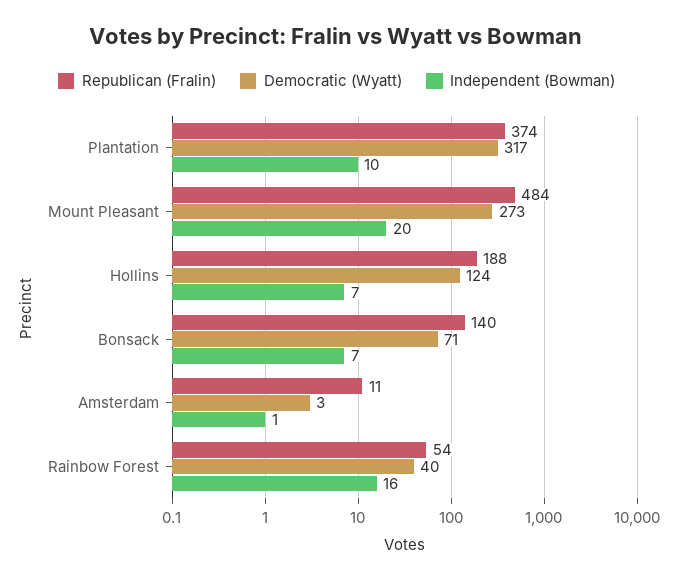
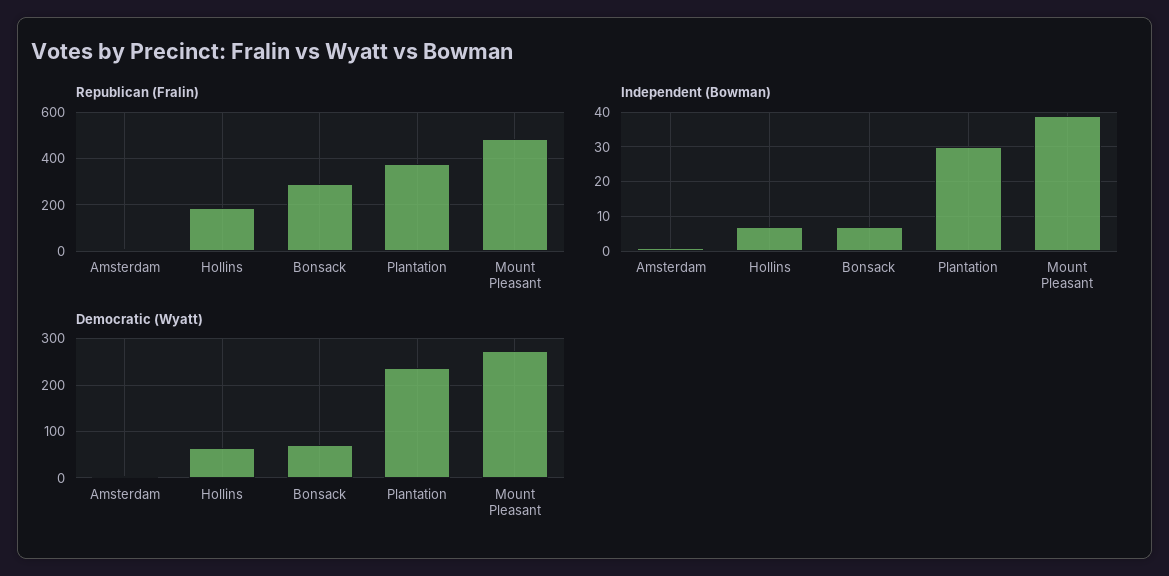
Democratic (Wyatt), Plantation: 317 -> 240
Independent (Bowman), Plantation: 10 -> 30
Independent (Bowman), Mount Pleasant: 20 -> 40
Democratic (Wyatt), Hollins: 124 -> 60
Republican (Fralin), Bonsack: 140 -> 300
Republican (Fralin), Rainbow Forest: 54 -> none
Democratic (Wyatt), Rainbow Forest: 40 -> none
Independent (Bowman), Rainbow Forest: 16 -> none

